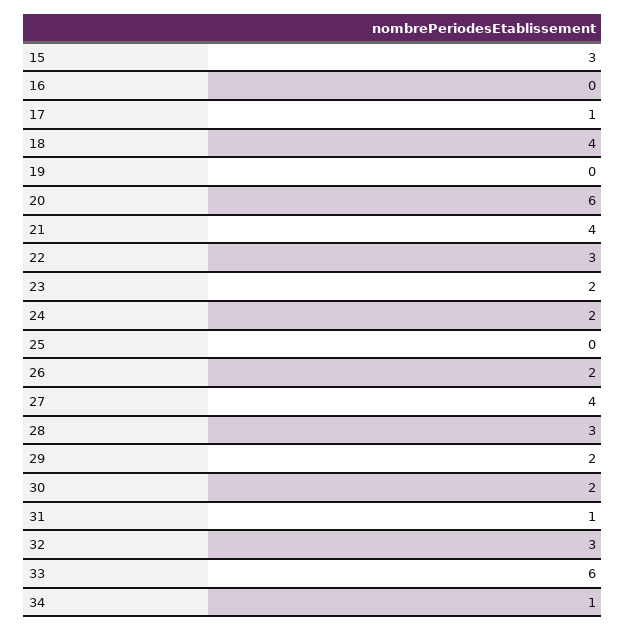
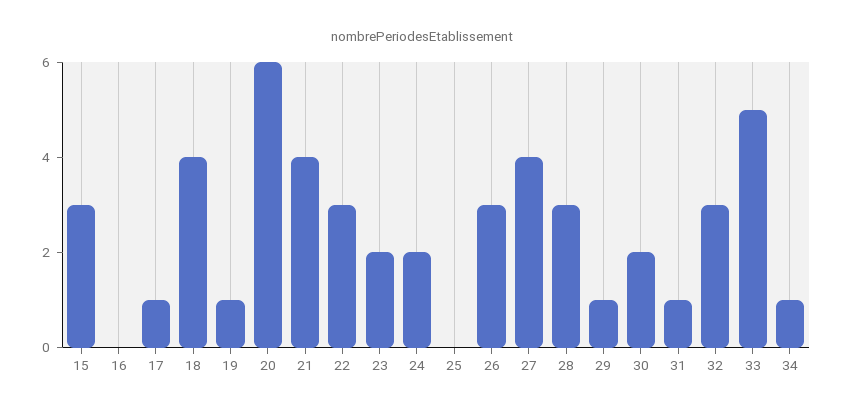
19: 0 -> 1
26: 2 -> 3
29: 2 -> 1
33: 6 -> 5

